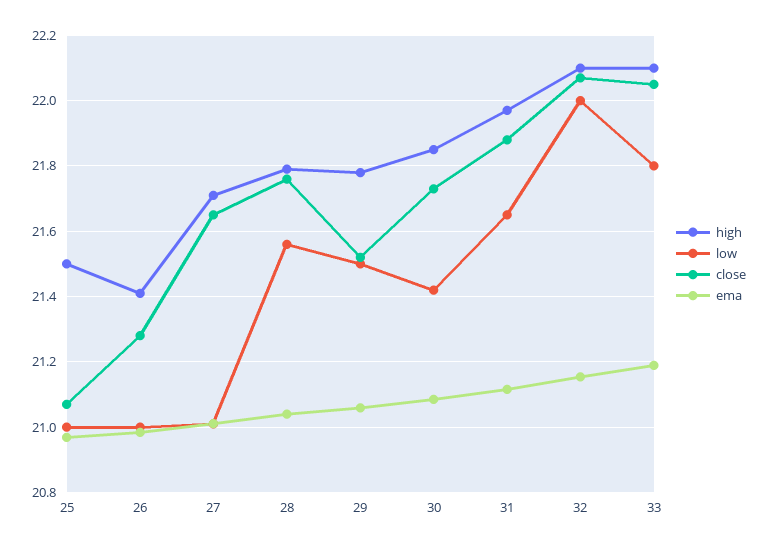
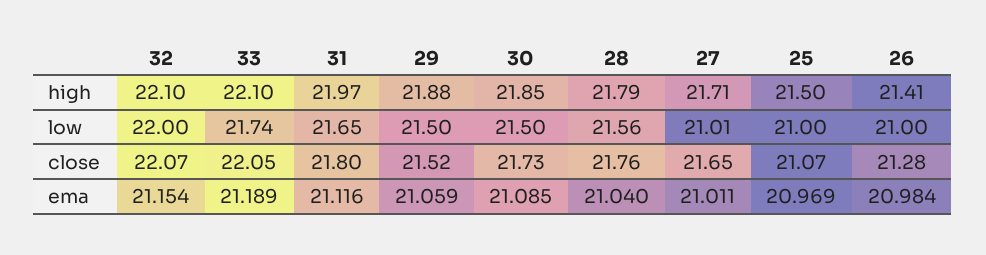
high, 29: 21.78 -> 21.88
low, 30: 21.42 -> 21.5
close, 31: 21.88 -> 21.8
low, 33: 21.8 -> 21.74

